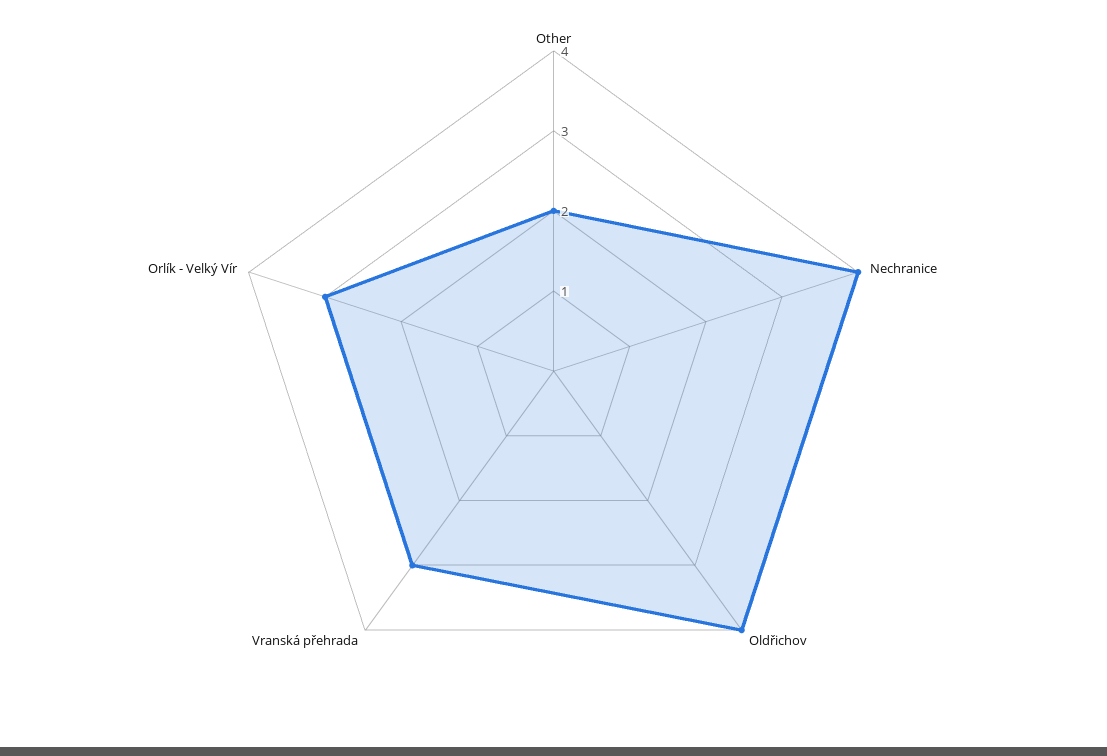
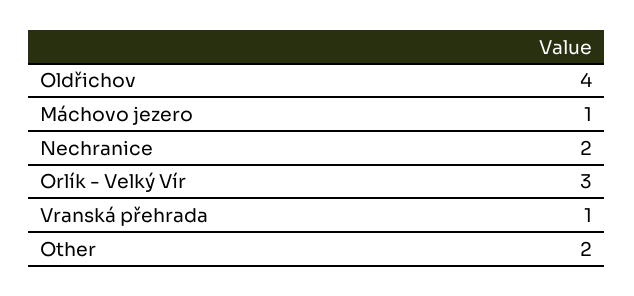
Nechranice: 4 -> 2
Vranská přehrada: 3 -> 1
Máchovo jezero: none -> 1

